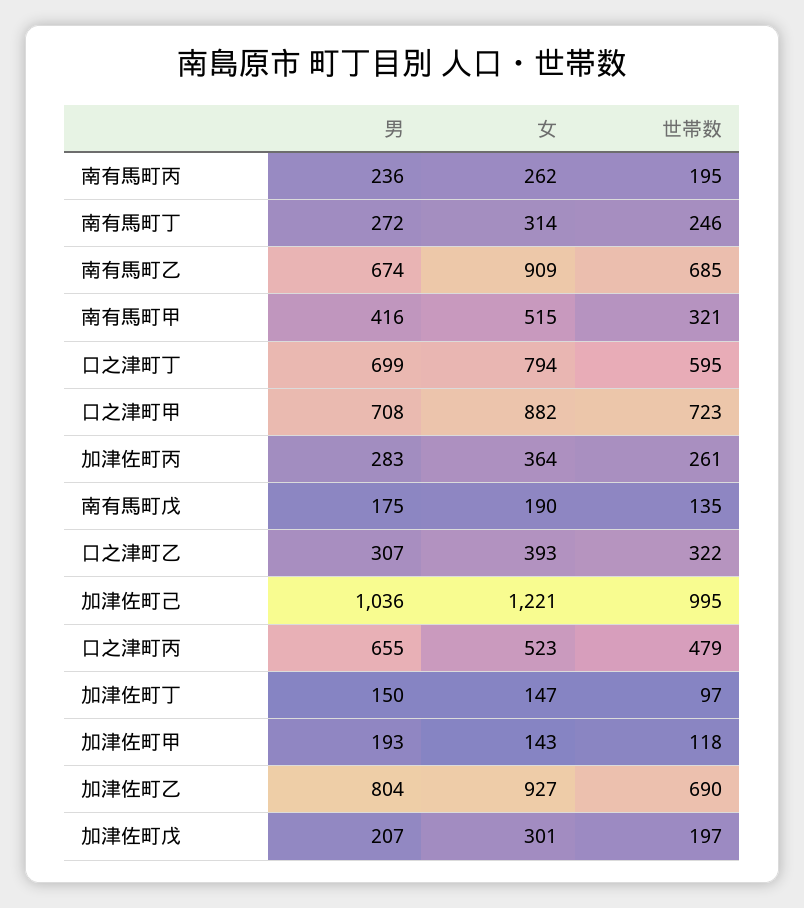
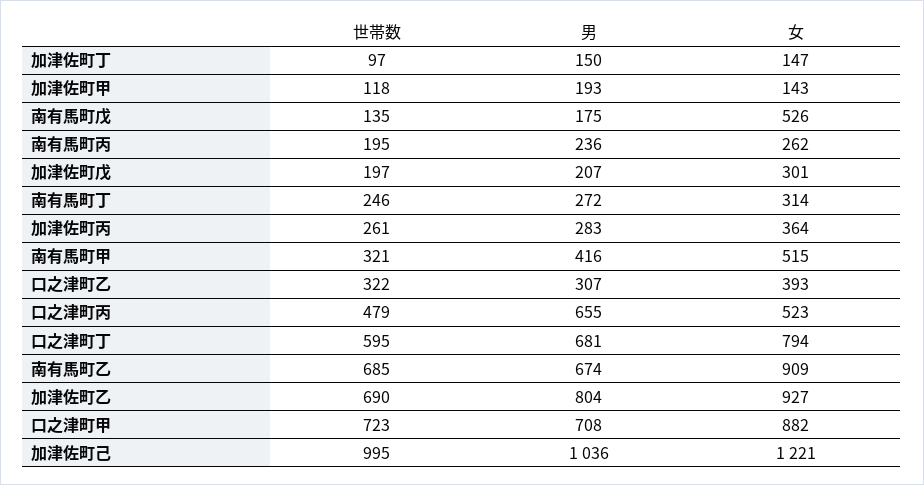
男, 口之津町丁: 699 -> 681
女, 南有馬町戊: 190 -> 526

